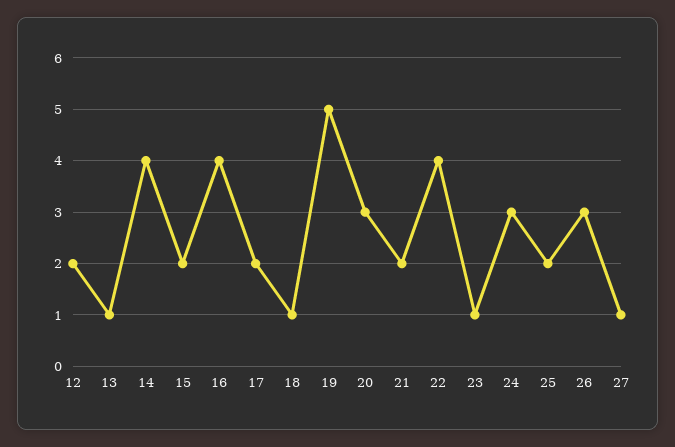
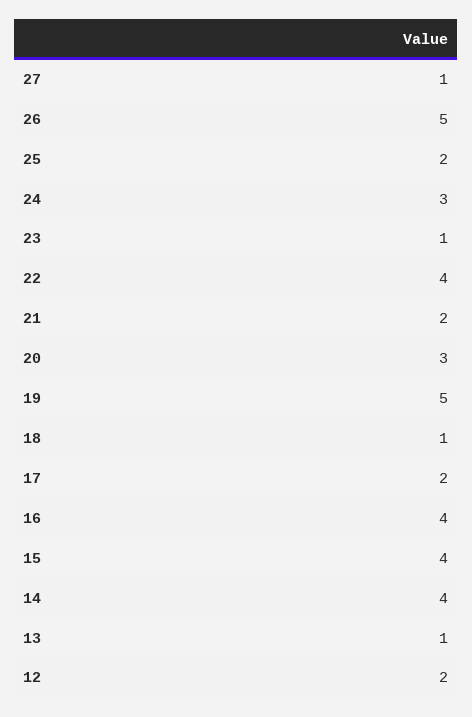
15: 2 -> 4
26: 3 -> 5

